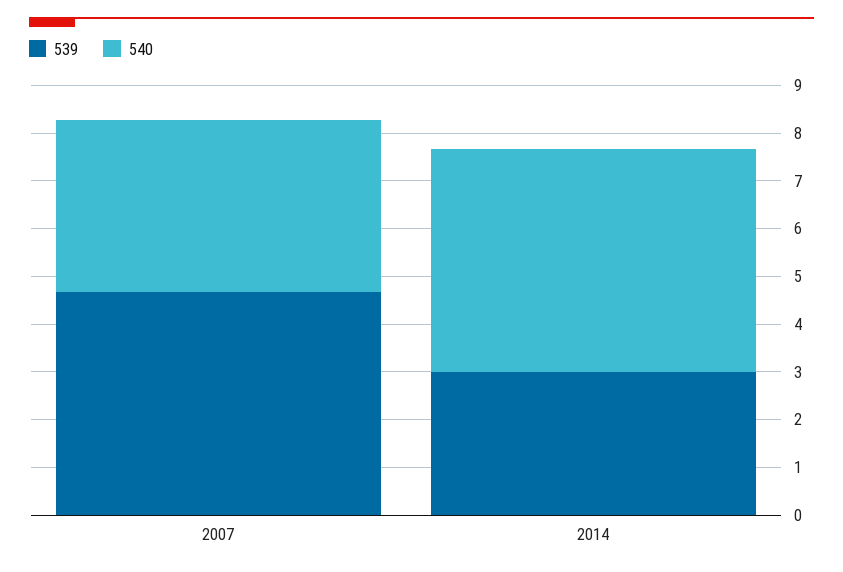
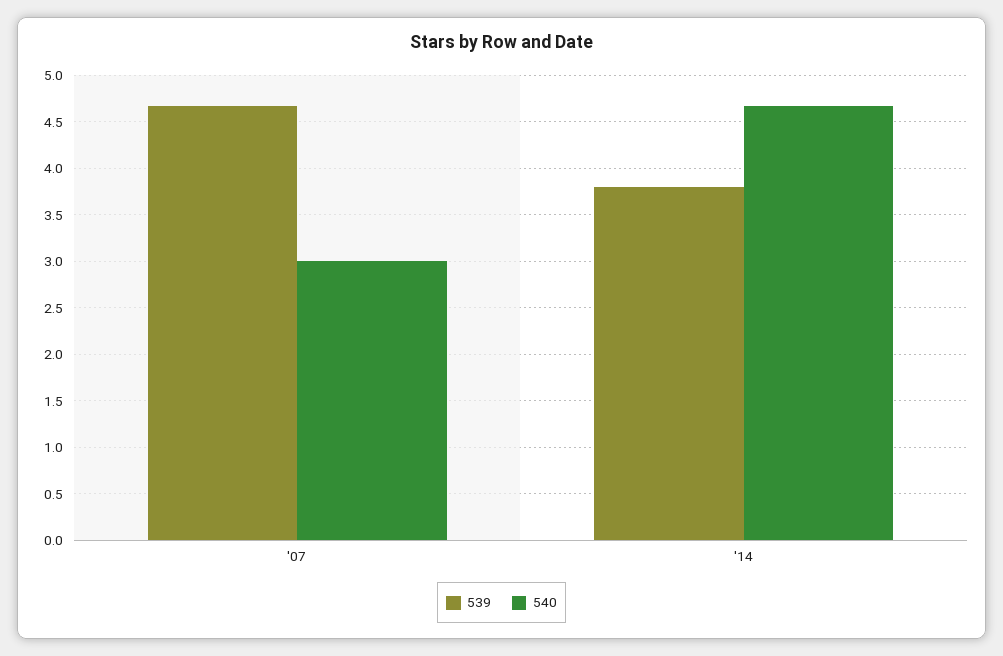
540, 2007: 3.6 -> 3
539, 2014: 3 -> 3.8

